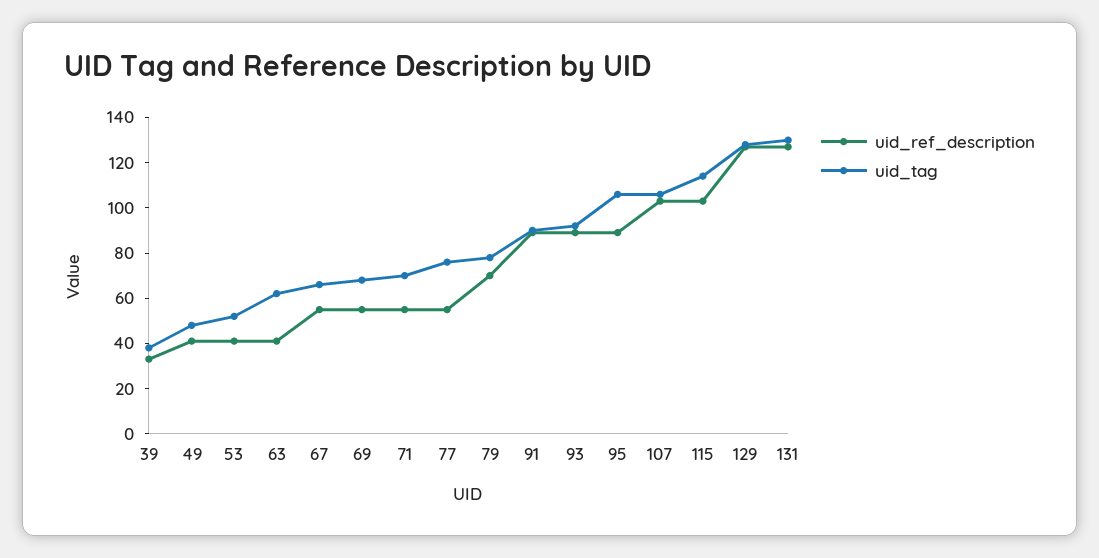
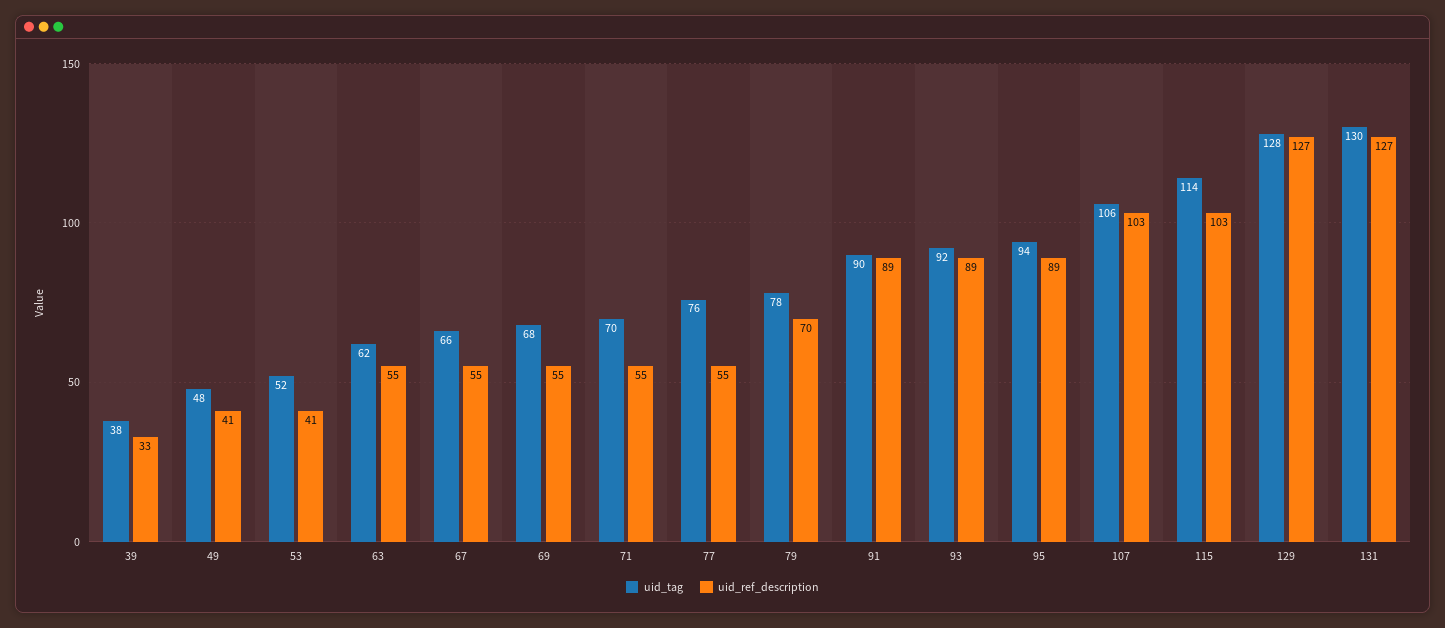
uid_ref_description, 63: 40 -> 55
uid_tag, 95: 105 -> 94

